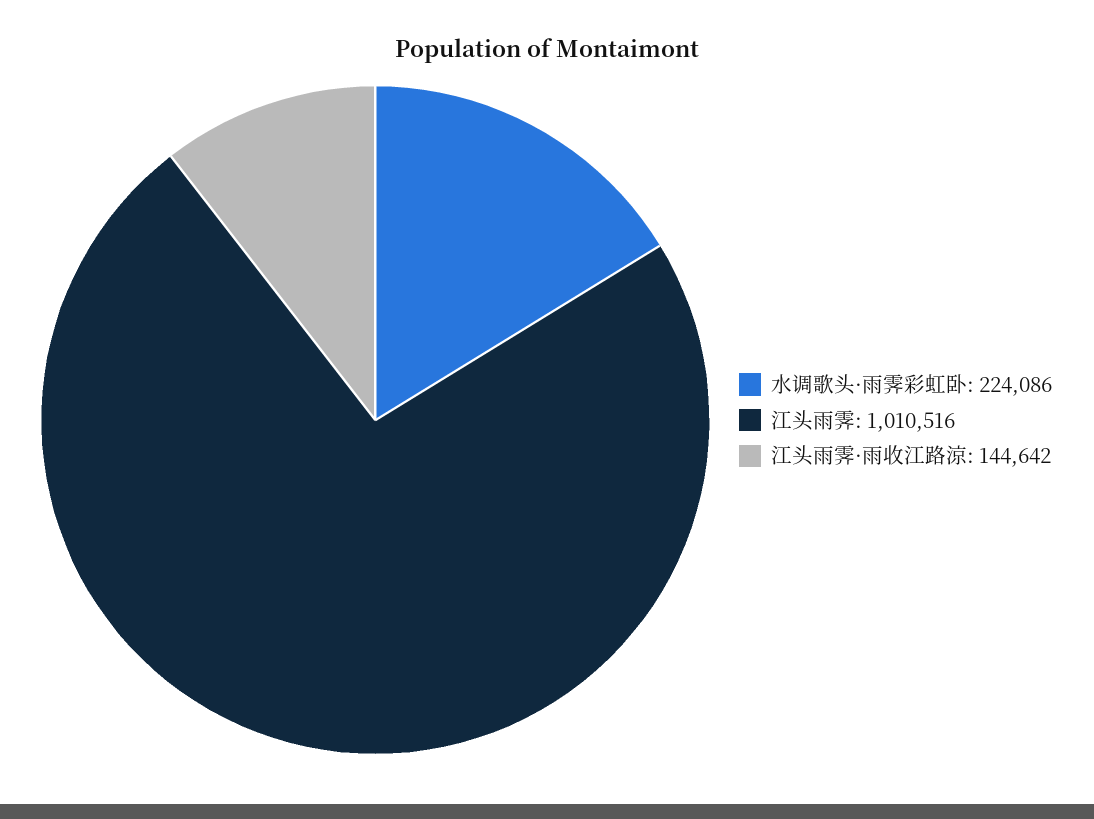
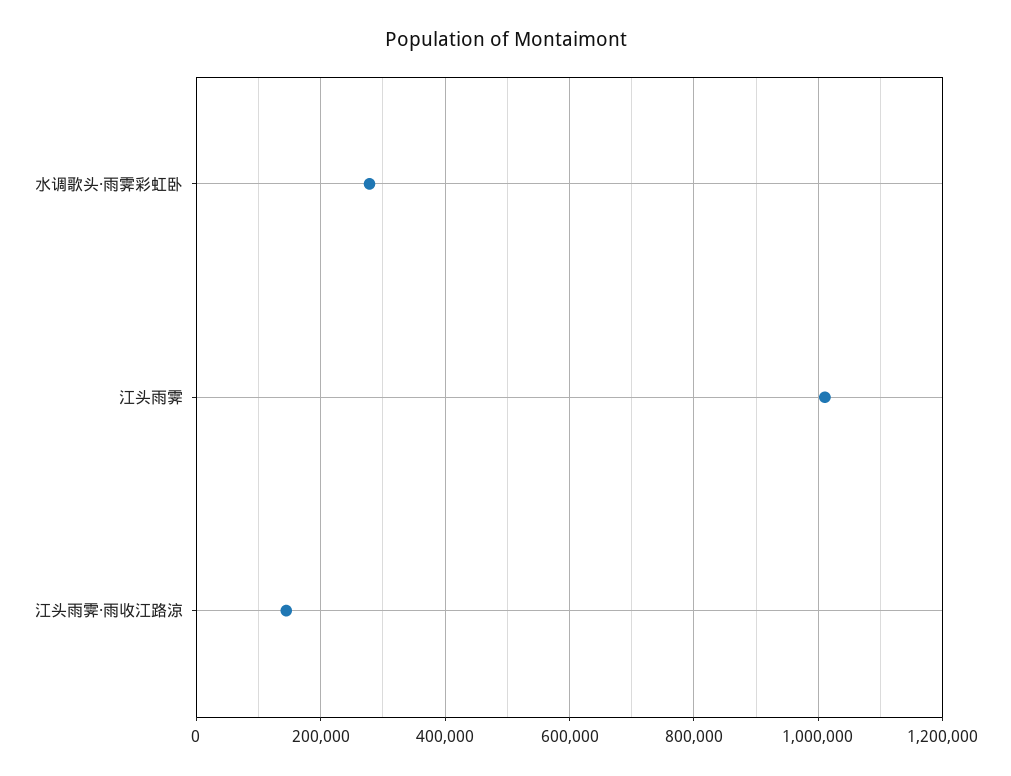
水调歌头·雨霁彩虹卧: 224086 -> 280000

